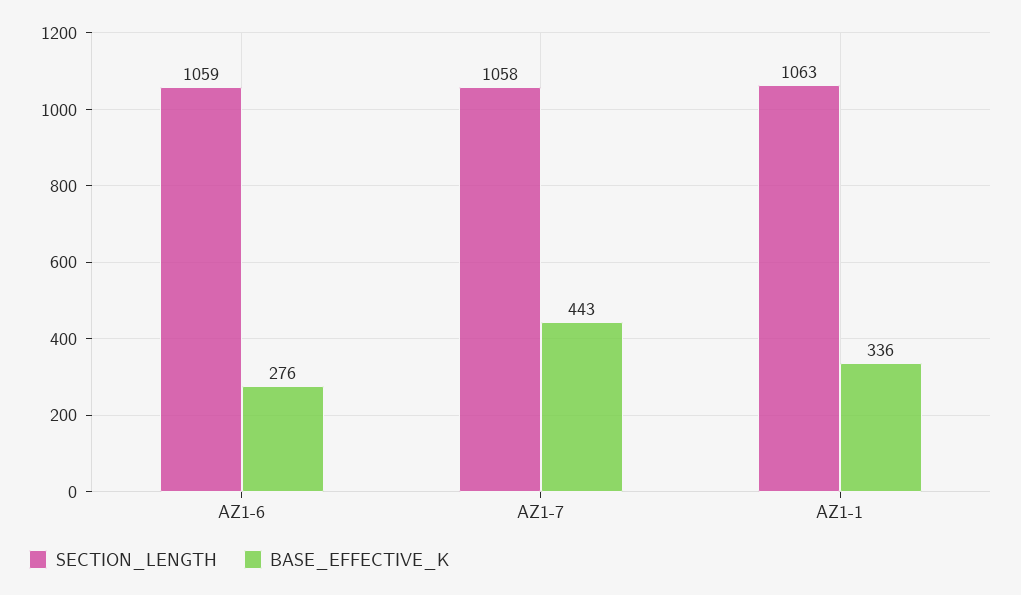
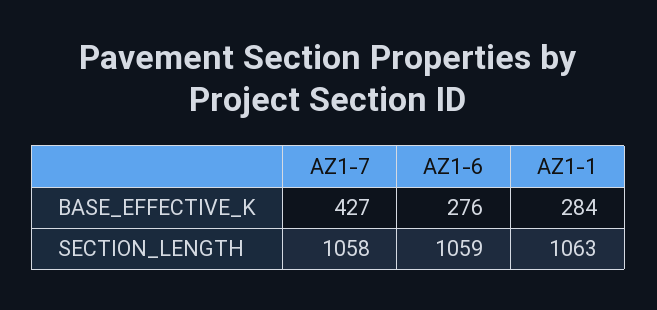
BASE_EFFECTIVE_K, AZ1-7: 443 -> 427
BASE_EFFECTIVE_K, AZ1-1: 336 -> 284

